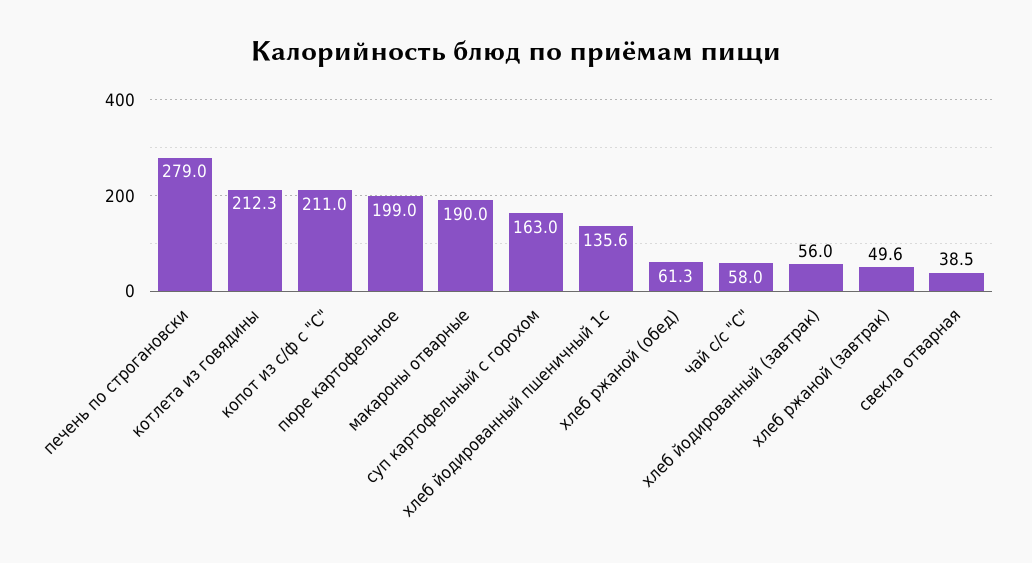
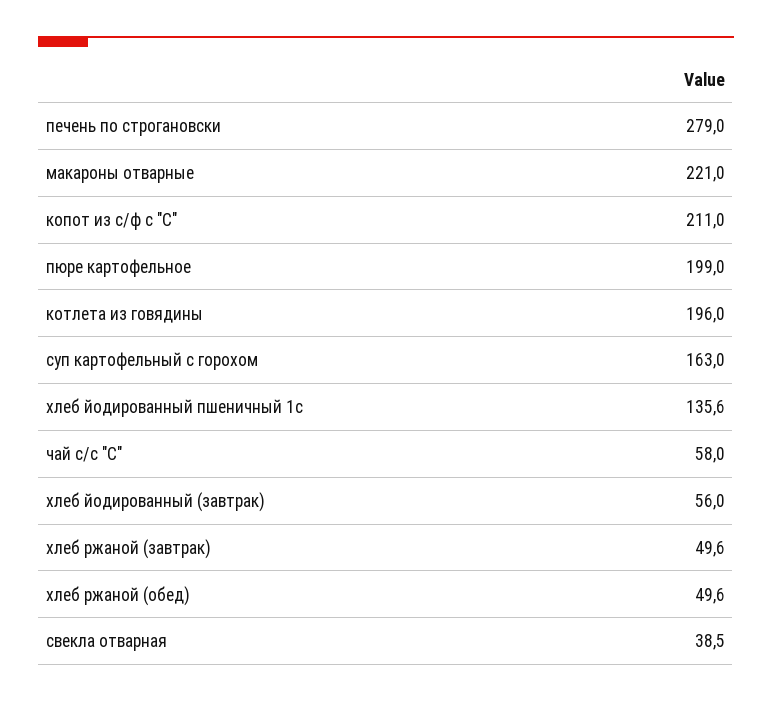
котлета из говядины: 212.3 -> 196
макароны отварные: 190 -> 221
хлеб ржаной (обед): 61.3 -> 49.6

